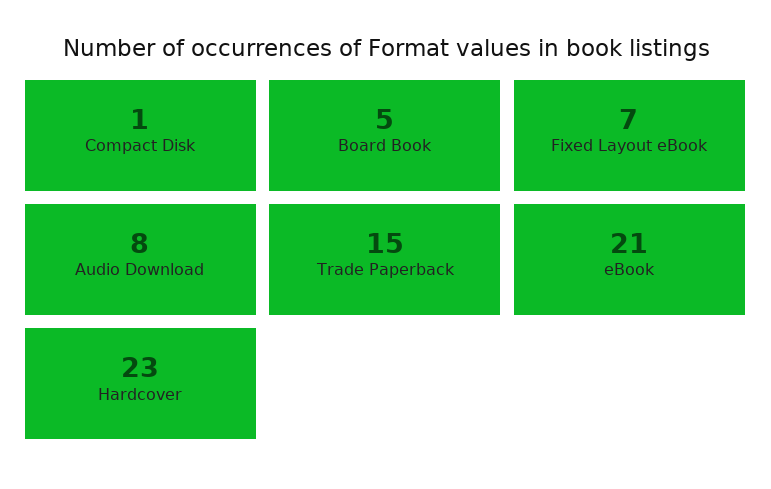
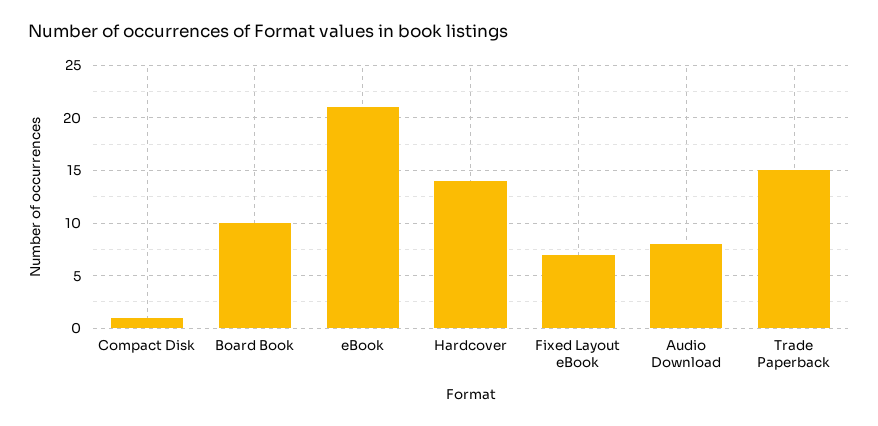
Board Book: 5 -> 10
Hardcover: 23 -> 14

